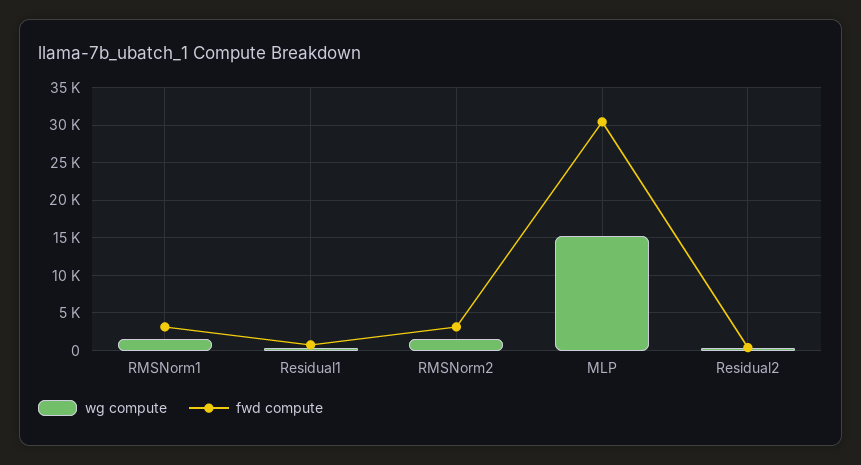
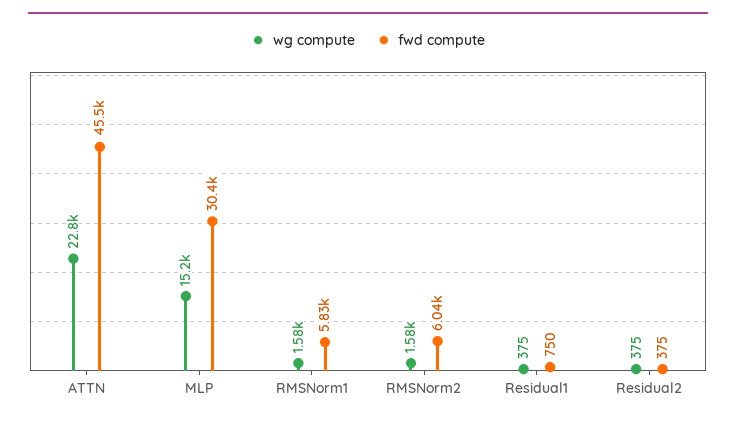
fwd compute, RMSNorm1: 3000 -> 5830
fwd compute, RMSNorm2: 3000 -> 6040
wg compute, ATTN: none -> 22800
fwd compute, ATTN: none -> 45500

